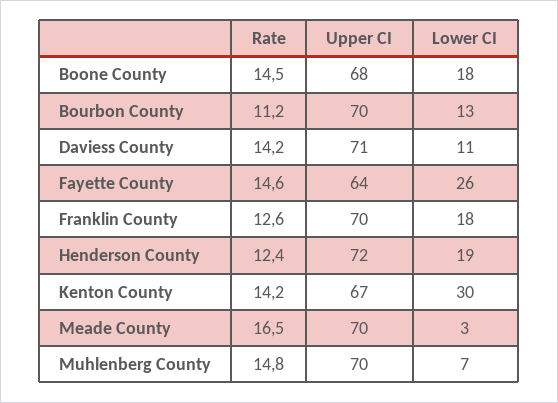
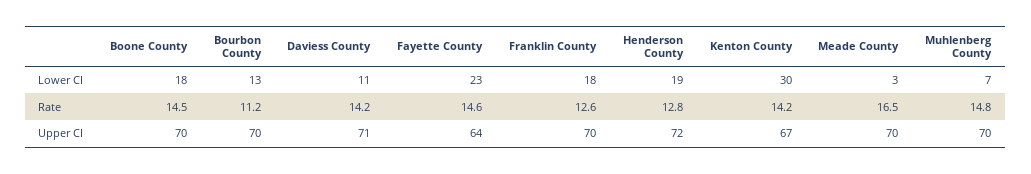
Upper CI, Boone County: 68 -> 70
Lower CI, Fayette County: 26 -> 23
Rate, Henderson County: 12.4 -> 12.8

